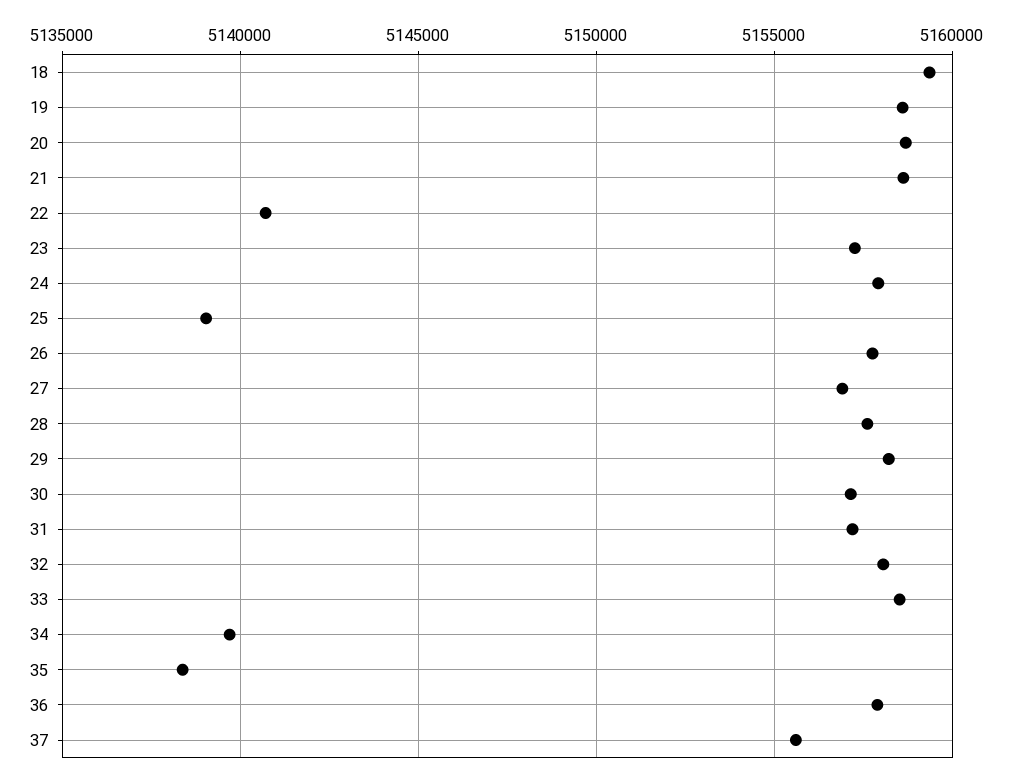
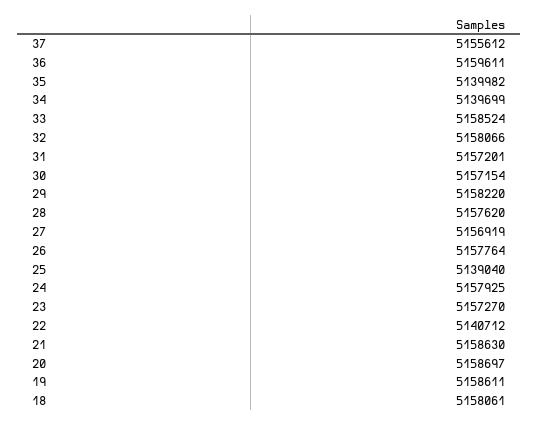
18: 5159500 -> 5158061
35: 5138500 -> 5139982
36: 5158000 -> 5159611

